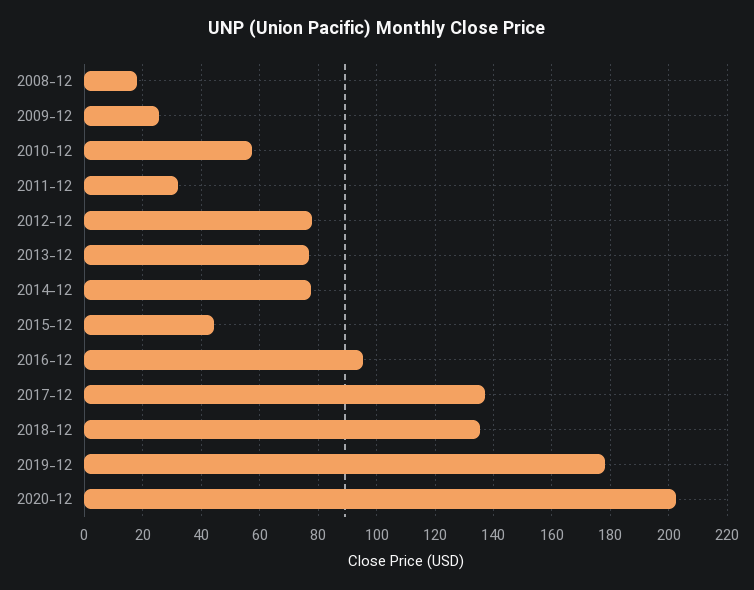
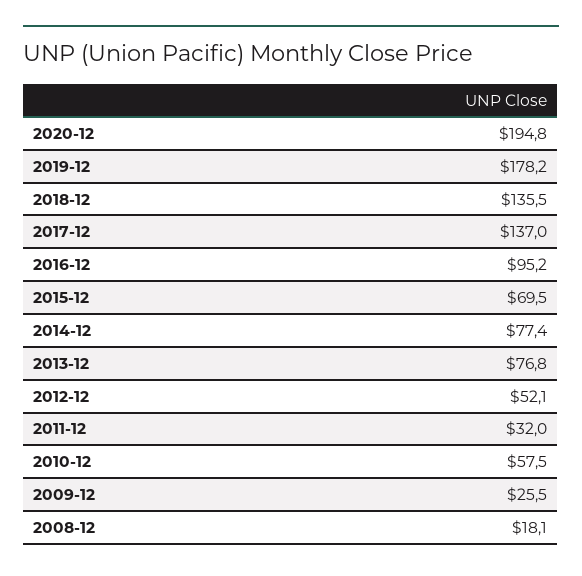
2012-12: 77.5 -> 52.1
2015-12: 45 -> 69.5
2020-12: 202.5 -> 194.8

